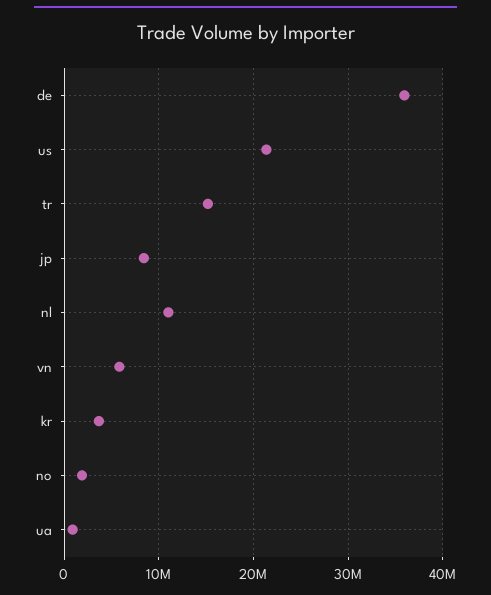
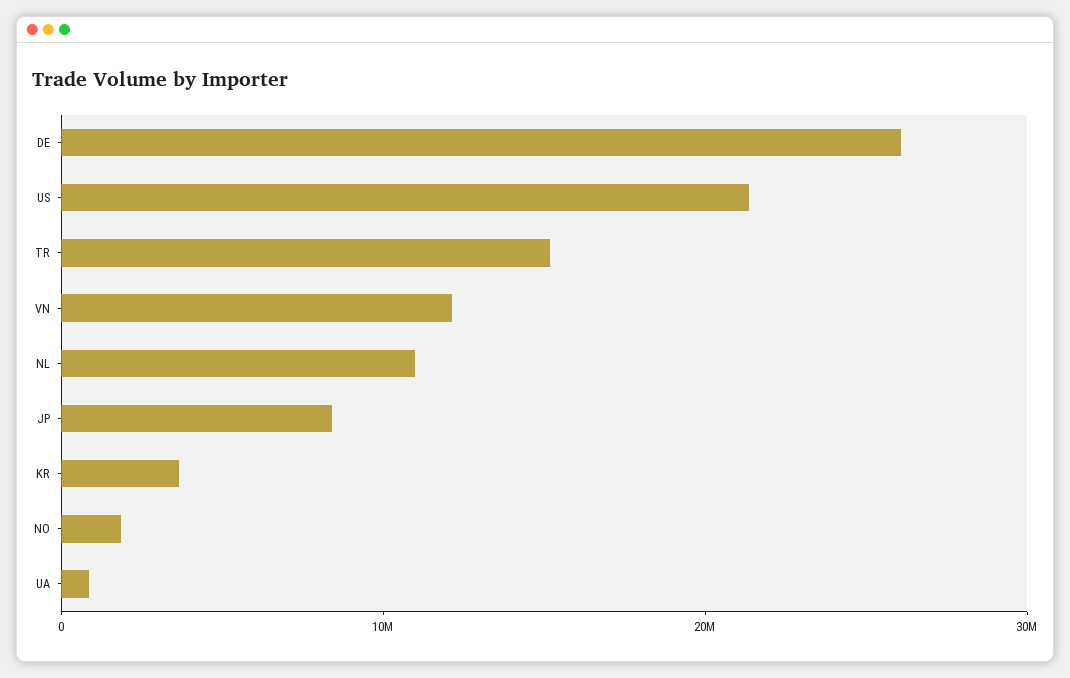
de: 36000000 -> 26000000
vn: 6000000 -> 12000000

